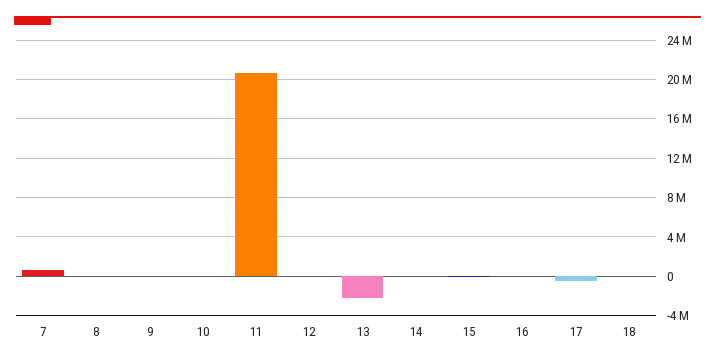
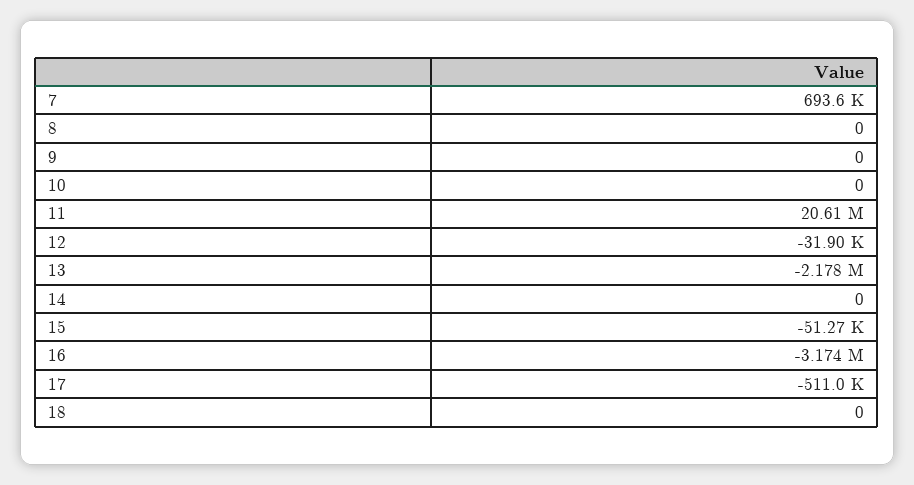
16: 0 -> -3174000

